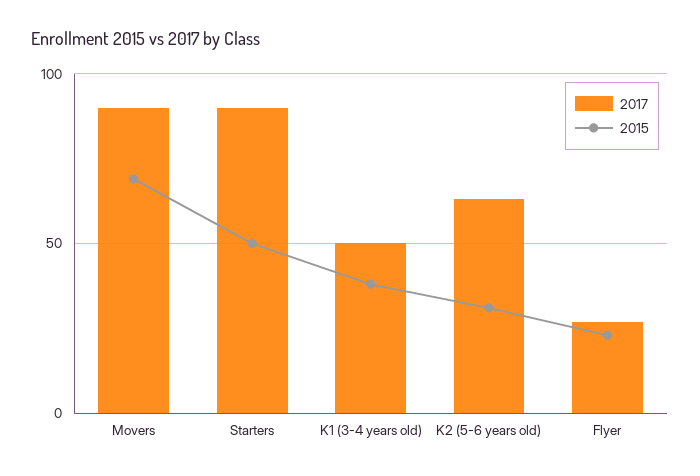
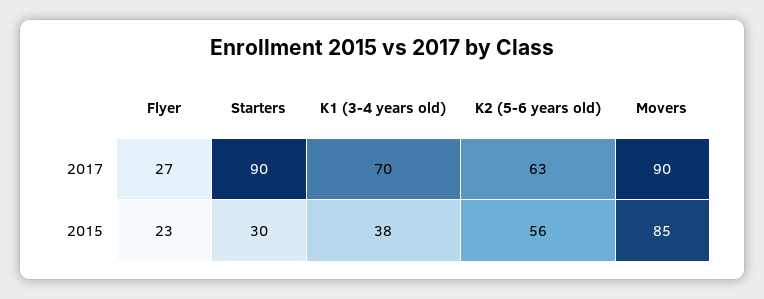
2015, Movers: 70 -> 85
2015, Starters: 50 -> 30
2017, K1 (3-4 years old): 50 -> 70
2015, K2 (5-6 years old): 30 -> 56

